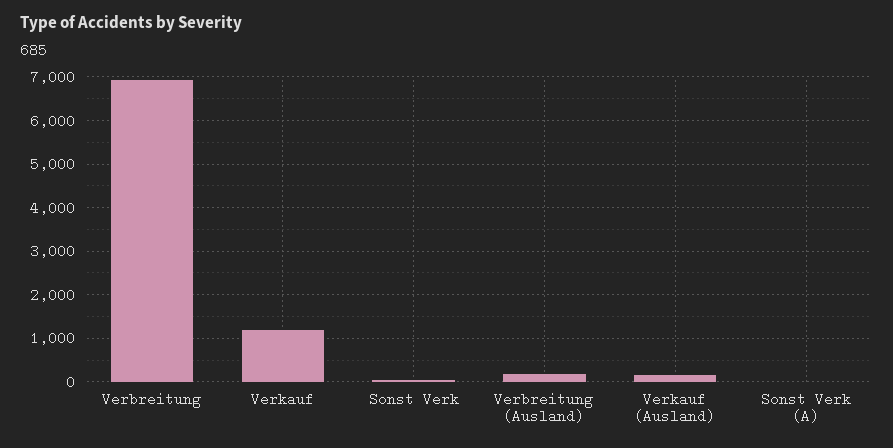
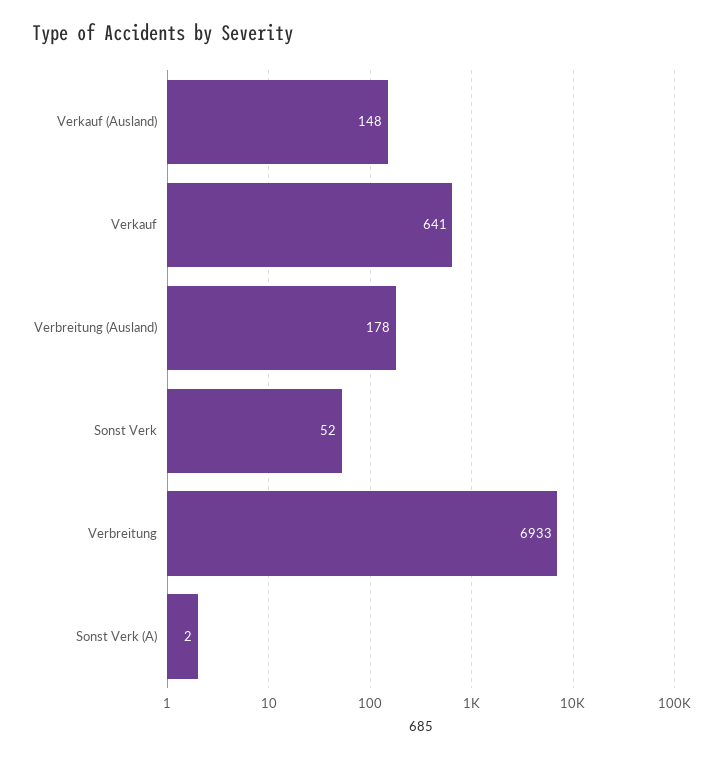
Verkauf: 1200 -> 641

